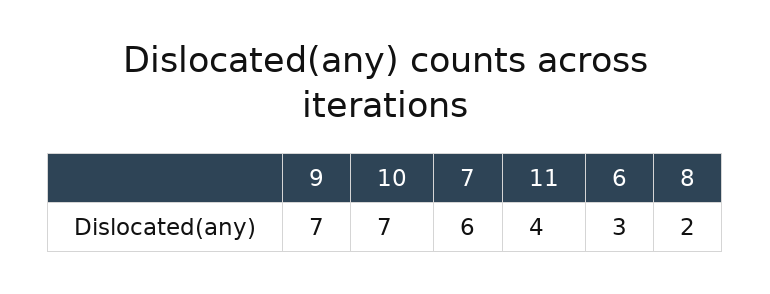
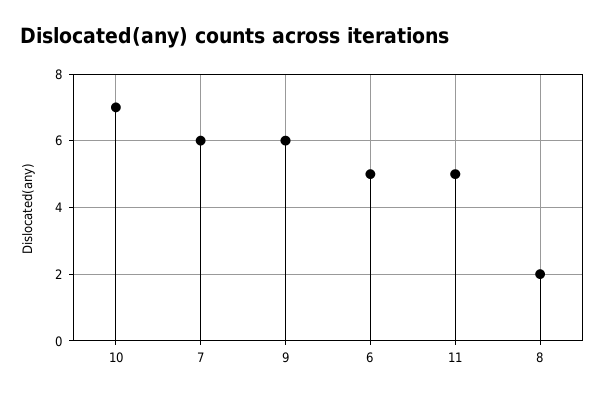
9: 7 -> 6
11: 4 -> 5
6: 3 -> 5

